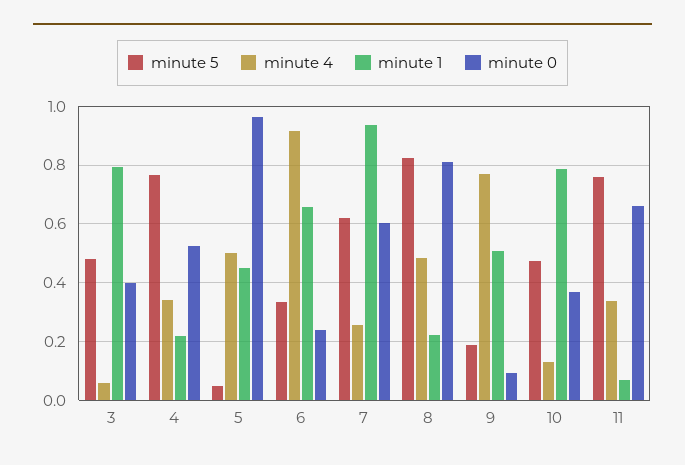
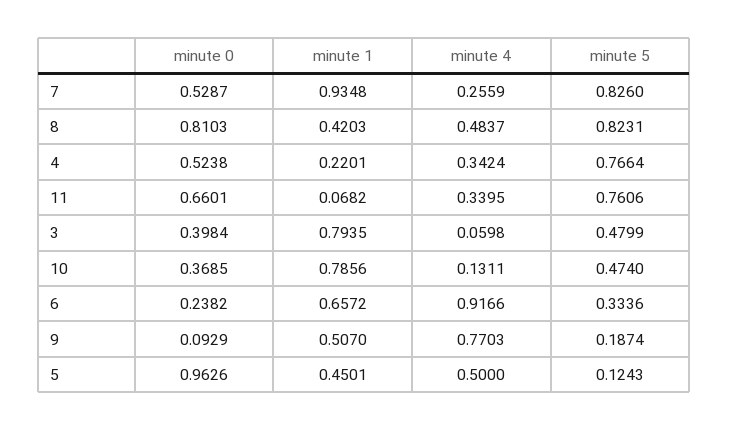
minute 5, 5: 0.05 -> 0.1243
minute 5, 7: 0.625 -> 0.826
minute 0, 7: 0.6 -> 0.5287
minute 1, 8: 0.225 -> 0.4203

